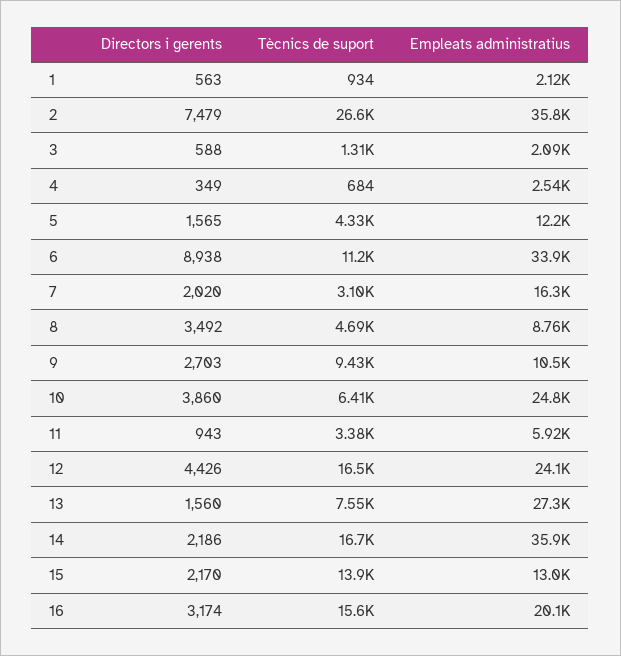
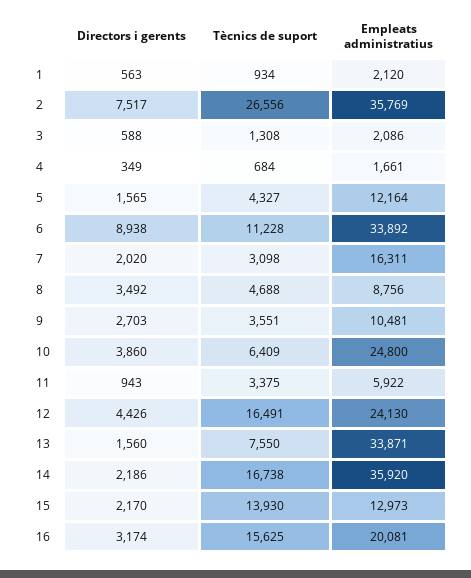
Directors i gerents, 2: 7479 -> 7517
Empleats administratius, 4: 2540 -> 1661
Tècnics de suport, 9: 9430 -> 3551
Empleats administratius, 13: 27300 -> 33871

